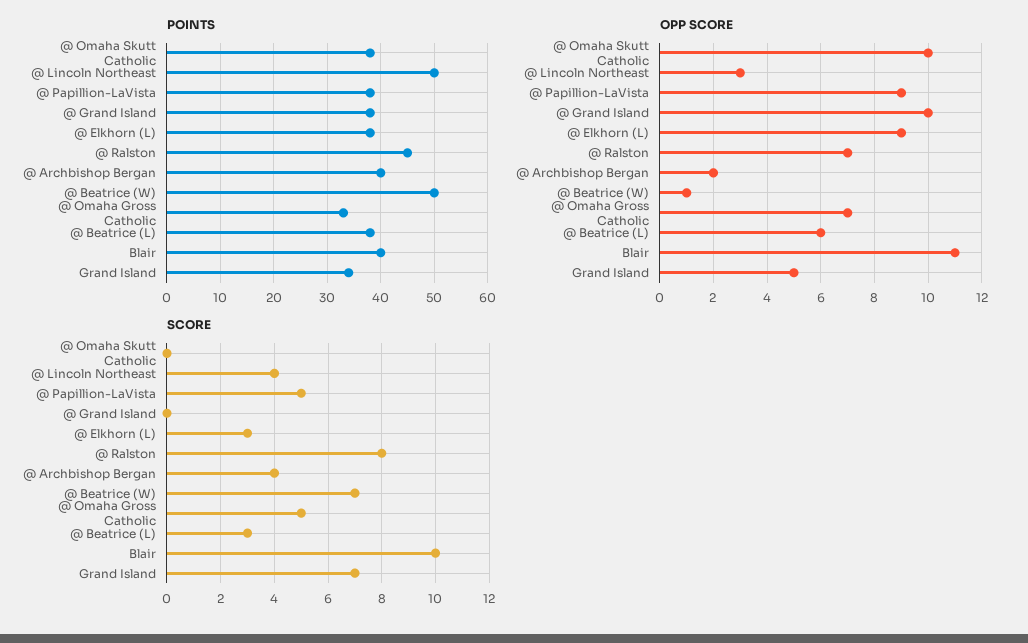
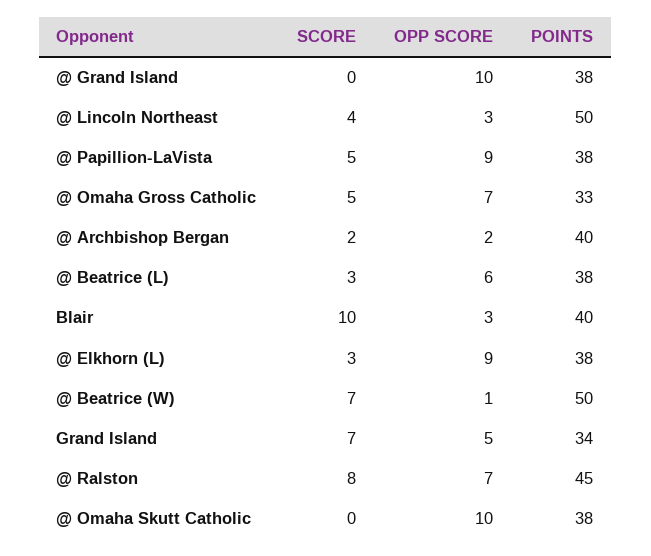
OPP SCORE, Blair: 11 -> 3
SCORE, @ Archbishop Bergan: 4 -> 2

